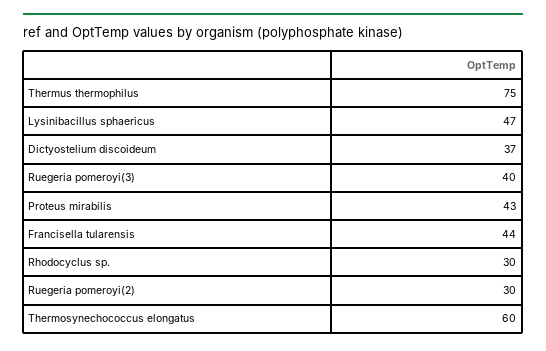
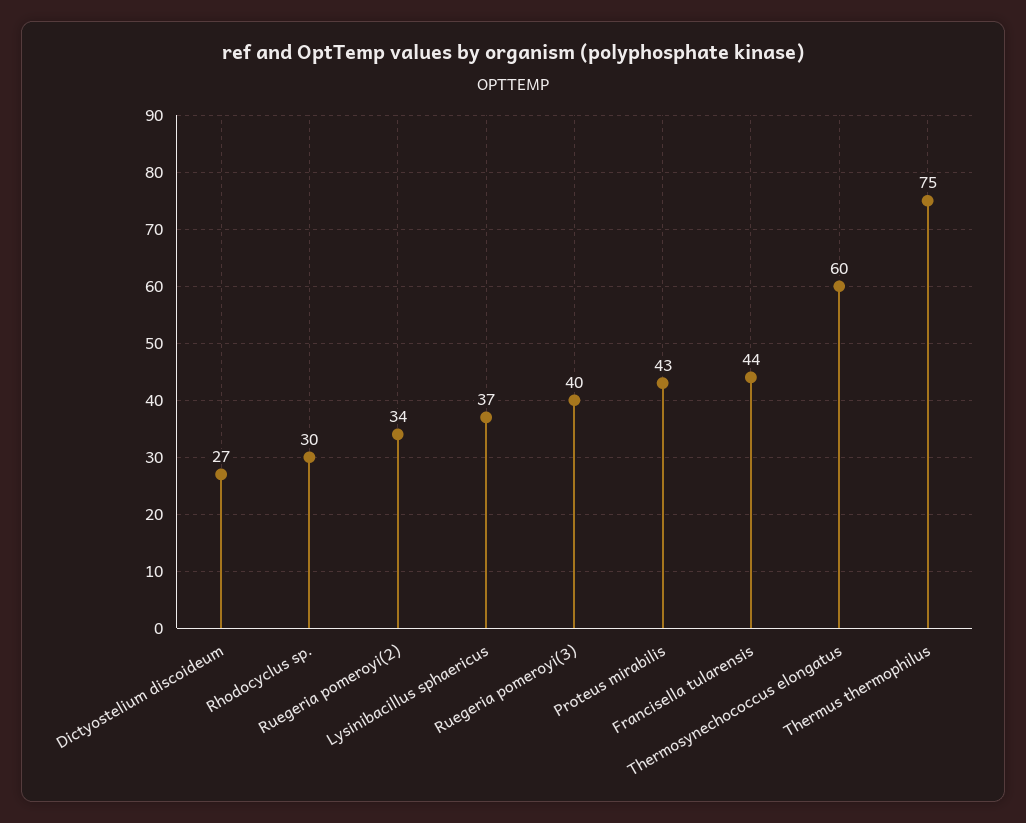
Lysinibacillus sphaericus: 47 -> 37
Dictyostelium discoideum: 37 -> 27
Ruegeria pomeroyi(2): 30 -> 34

